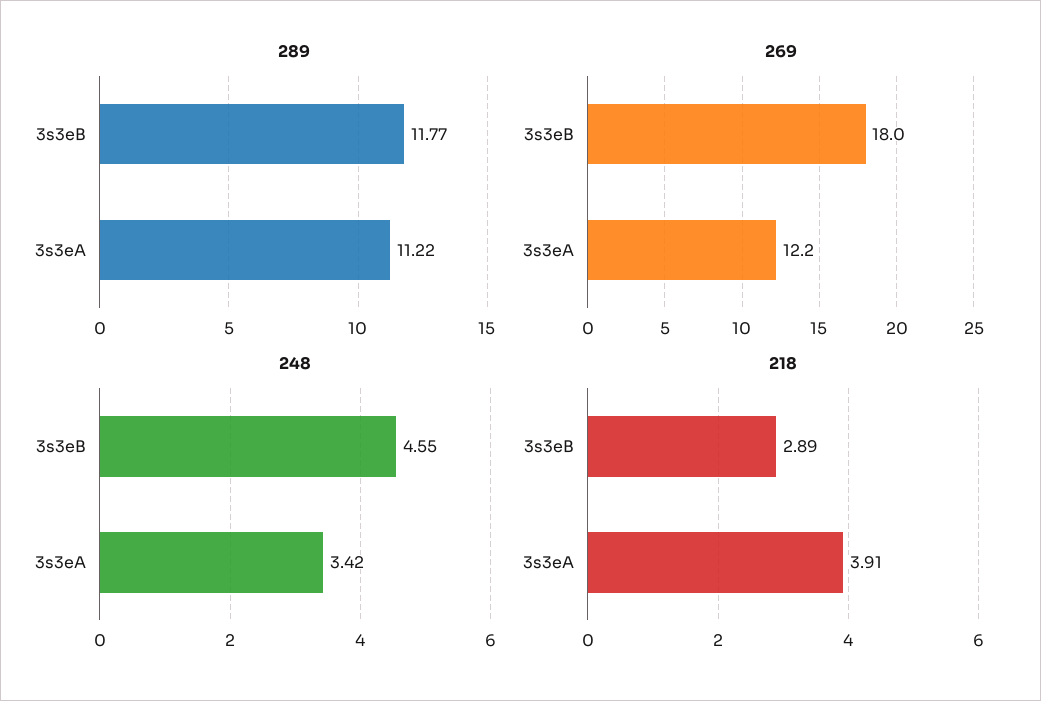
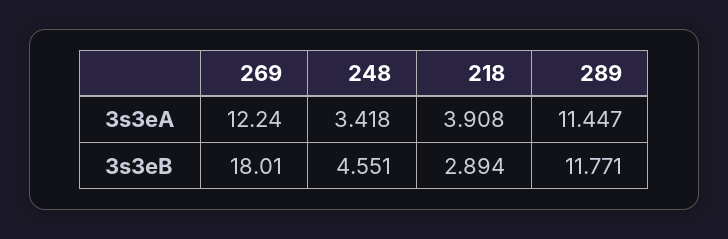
289, 3s3eA: 11.22 -> 11.447

